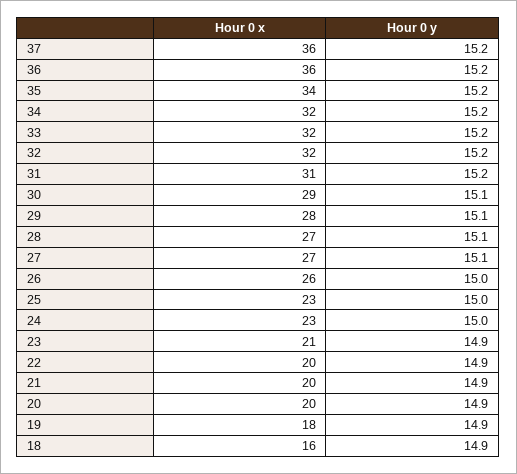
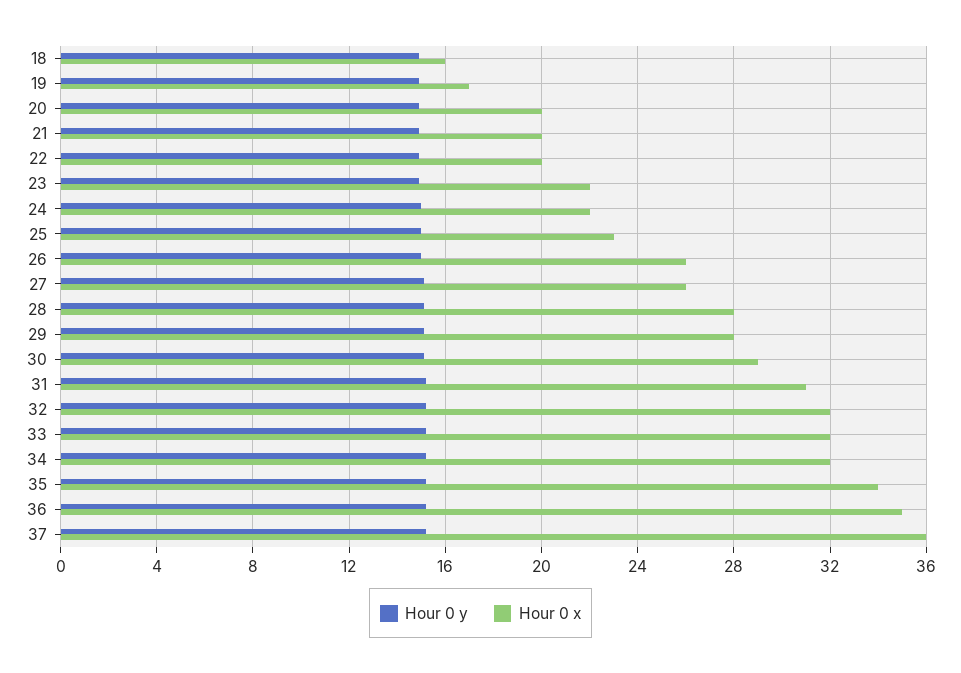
Hour 0 x, 36: 36 -> 35
Hour 0 x, 28: 27 -> 28
Hour 0 x, 27: 27 -> 26
Hour 0 x, 24: 23 -> 22
Hour 0 x, 23: 21 -> 22
Hour 0 x, 19: 18 -> 17

